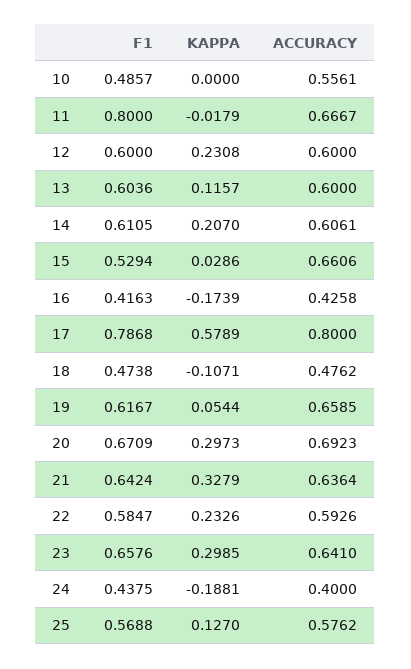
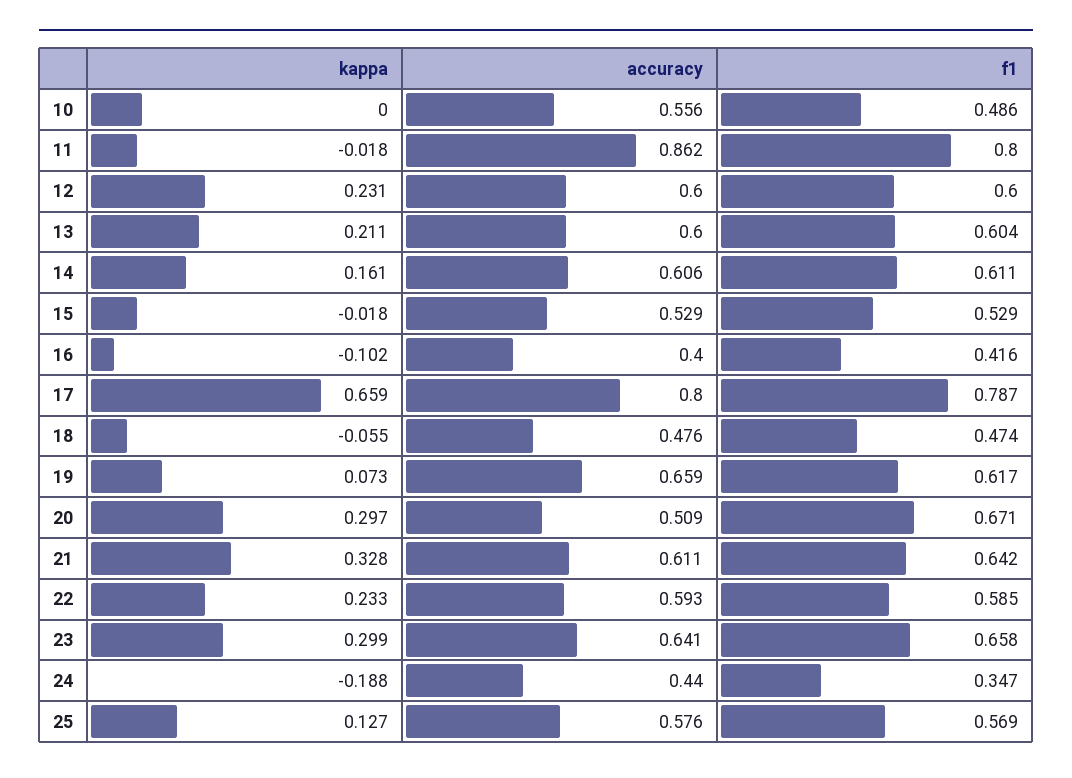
ACCURACY, 11: 0.6667 -> 0.862
KAPPA, 13: 0.1157 -> 0.211
KAPPA, 14: 0.207 -> 0.161
KAPPA, 15: 0.0286 -> -0.018
ACCURACY, 15: 0.6606 -> 0.529
KAPPA, 16: -0.1739 -> -0.102
ACCURACY, 16: 0.4258 -> 0.4
KAPPA, 17: 0.5789 -> 0.659
KAPPA, 18: -0.1071 -> -0.055
KAPPA, 19: 0.0544 -> 0.073
ACCURACY, 20: 0.6923 -> 0.509
ACCURACY, 21: 0.6364 -> 0.611
F1, 24: 0.4375 -> 0.347
ACCURACY, 24: 0.4 -> 0.44

